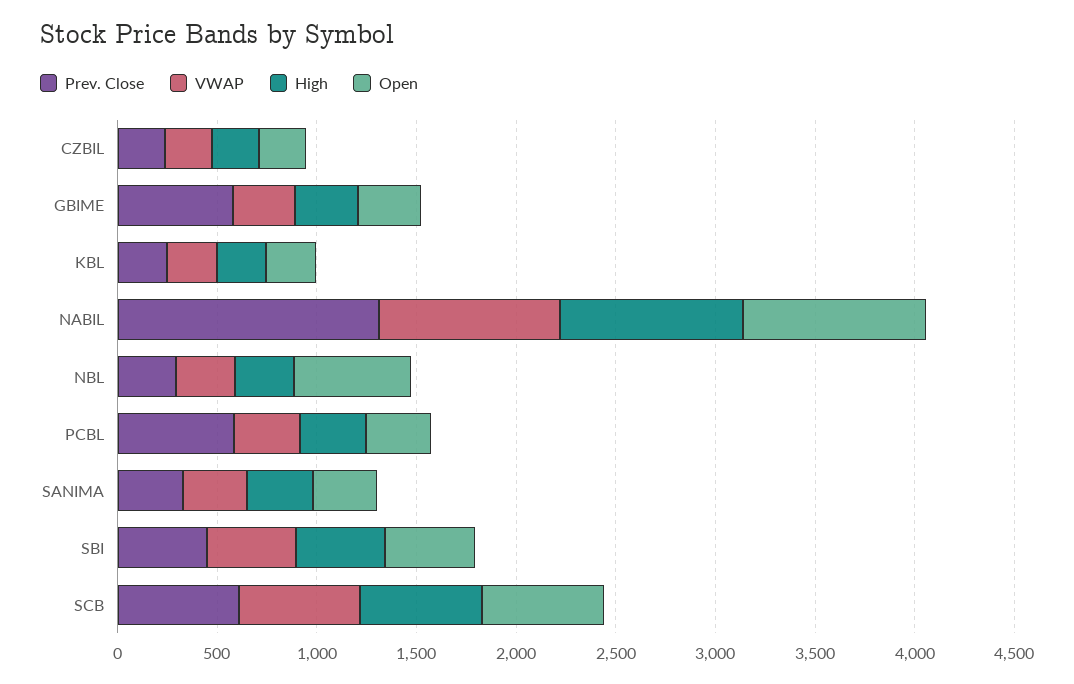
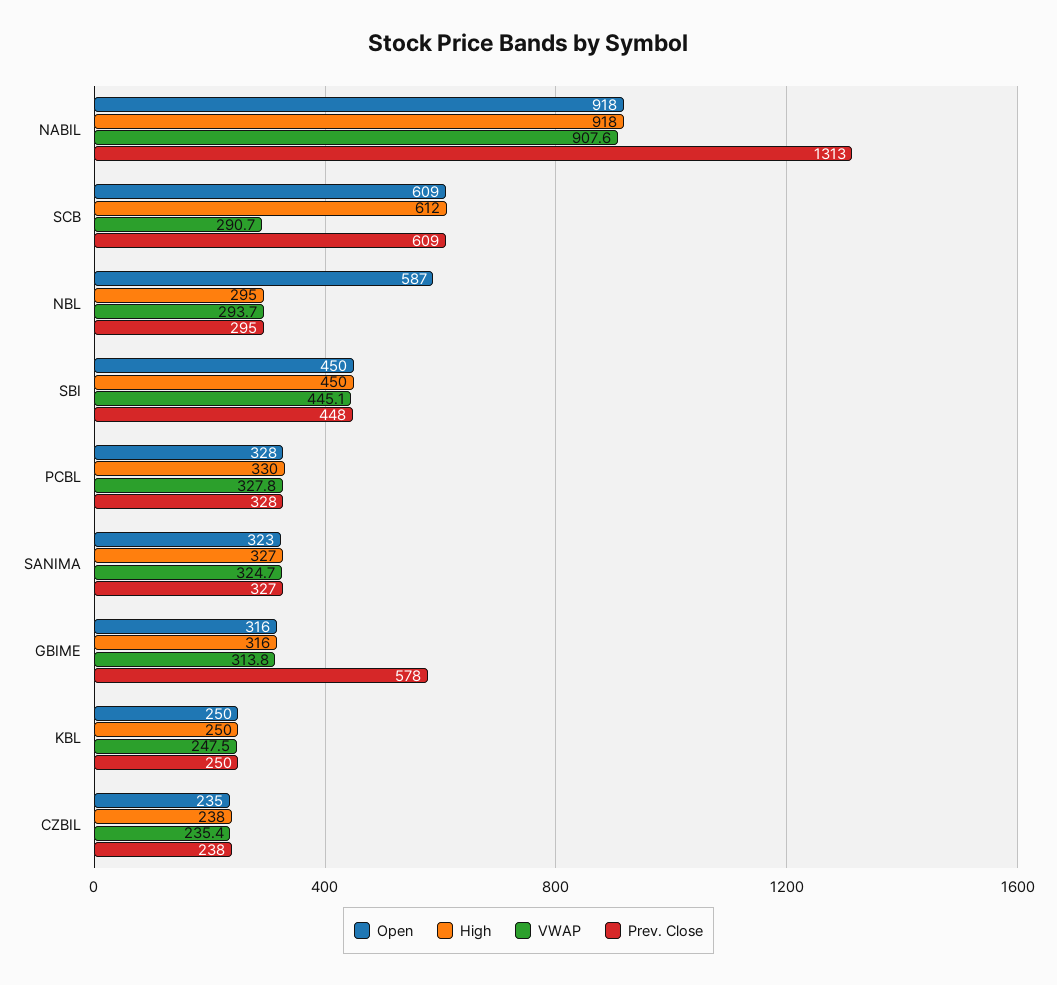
Prev. Close, PCBL: 600 -> 328
VWAP, SCB: 600 -> 290.7

